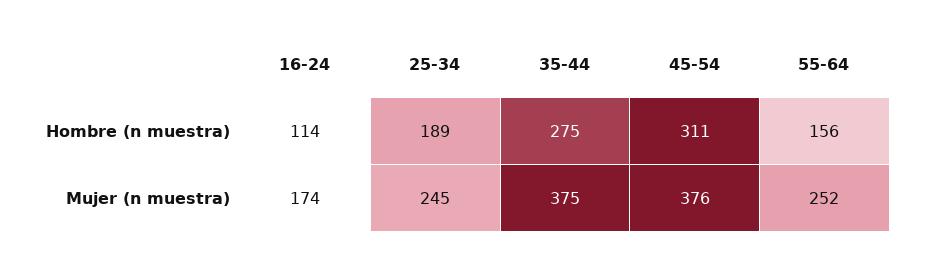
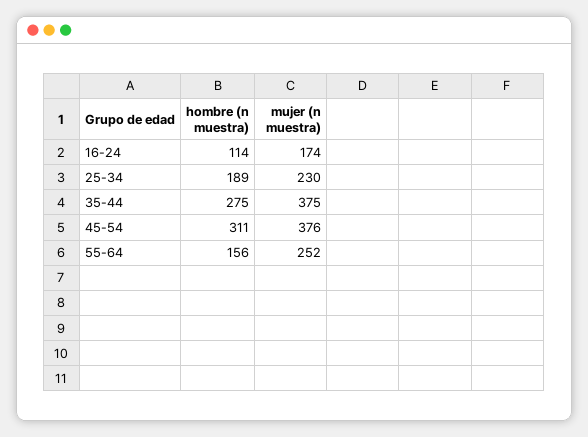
25-34, Mujer (n muestra): 245 -> 230

